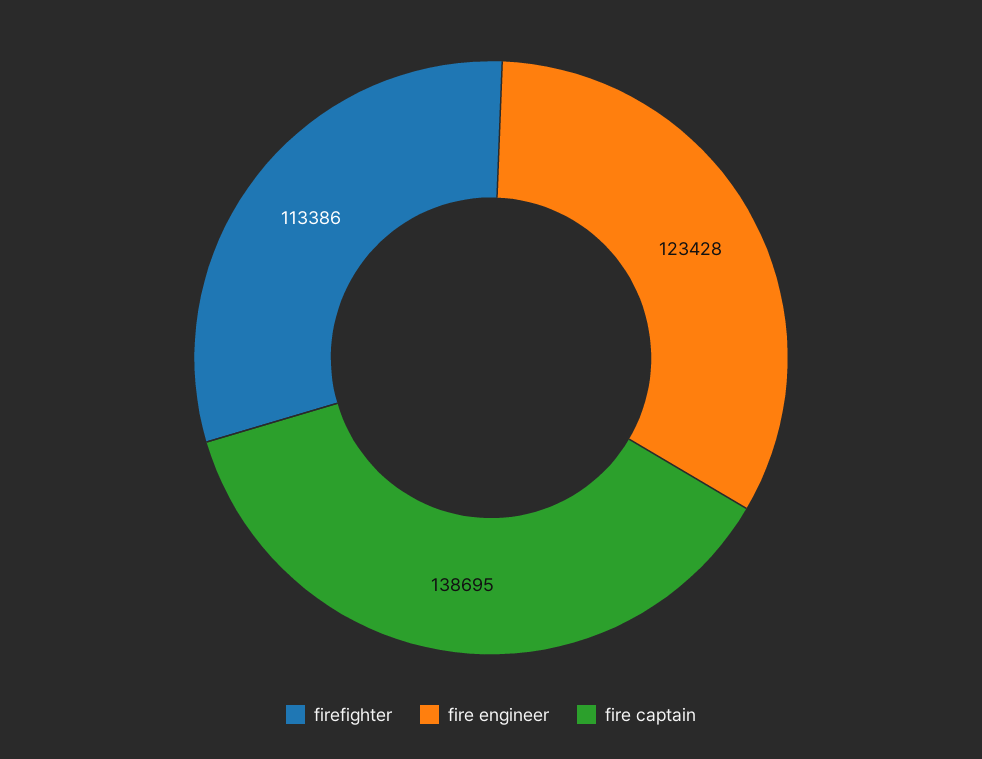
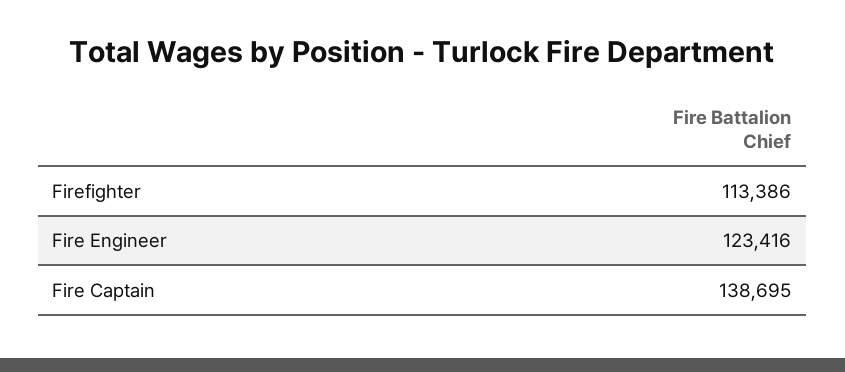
fire engineer: 123428 -> 123416

